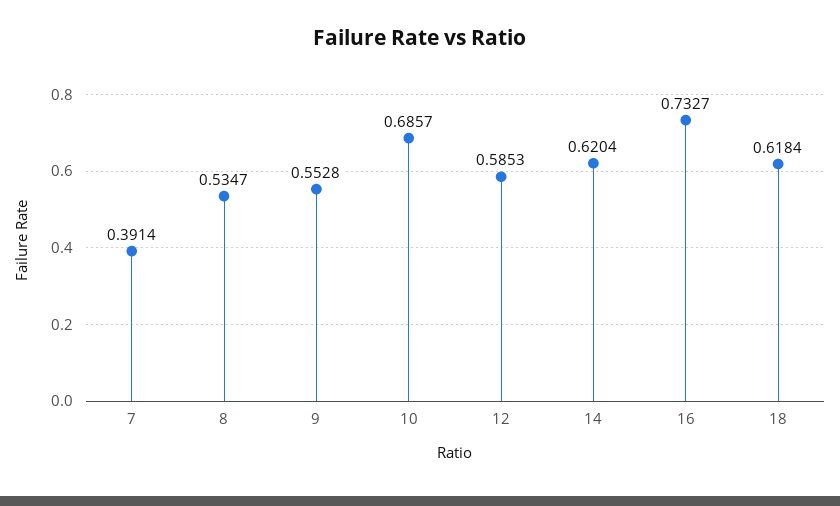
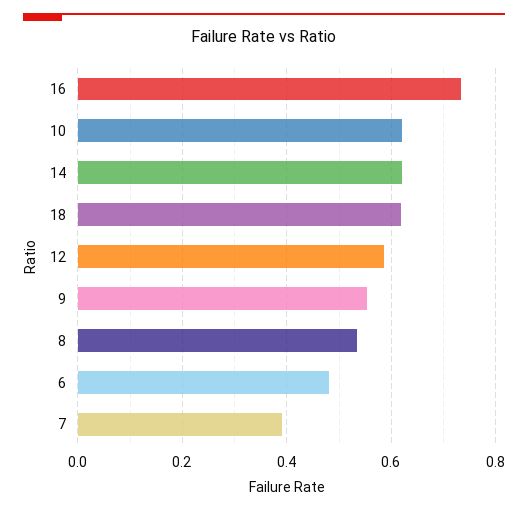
10: 0.6857 -> 0.62
6: none -> 0.48

